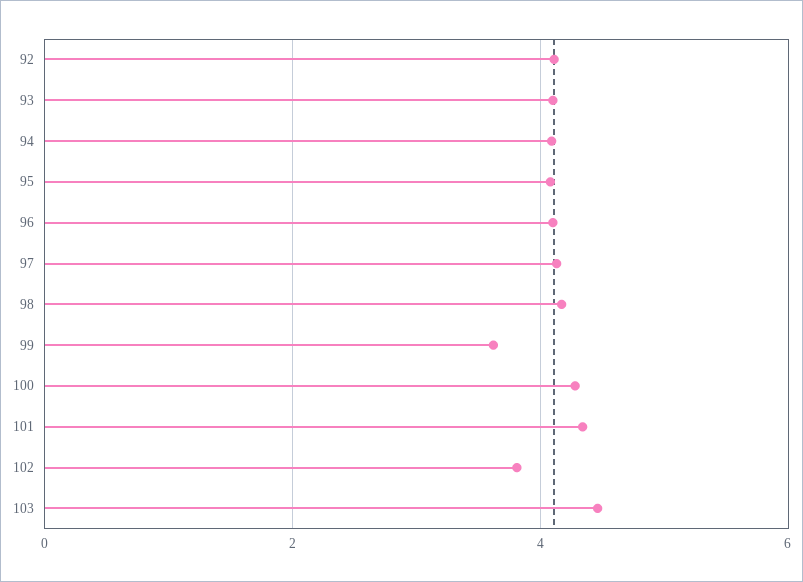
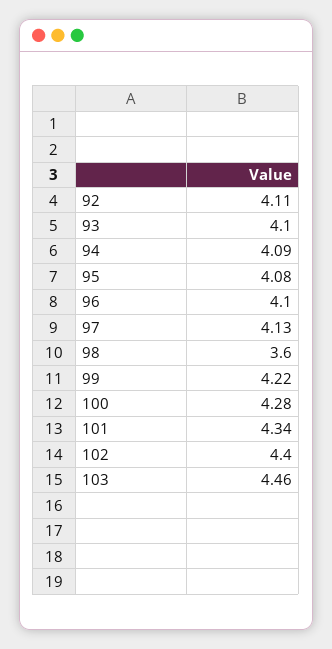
98: 4.2 -> 3.6
99: 3.6 -> 4.22
102: 3.8 -> 4.4

